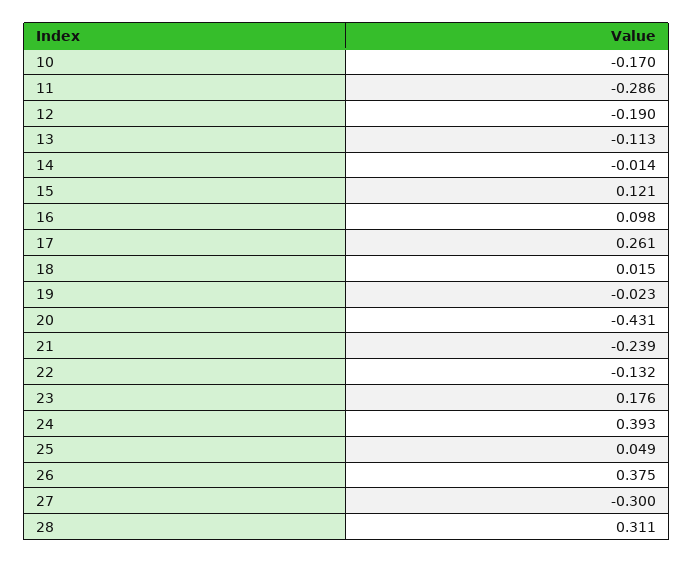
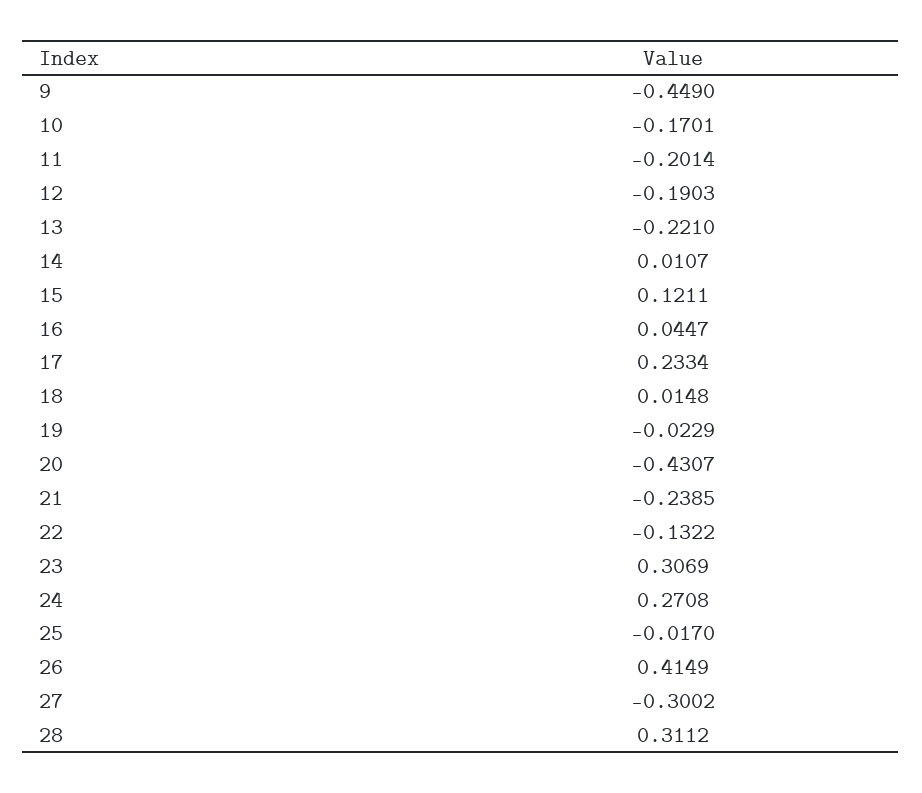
11: -0.286 -> -0.2014
13: -0.113 -> -0.221
14: -0.014 -> 0.0107
16: 0.098 -> 0.0447
17: 0.261 -> 0.2334
23: 0.176 -> 0.3069
24: 0.393 -> 0.2708
25: 0.049 -> -0.017
26: 0.375 -> 0.4149
9: none -> -0.449

